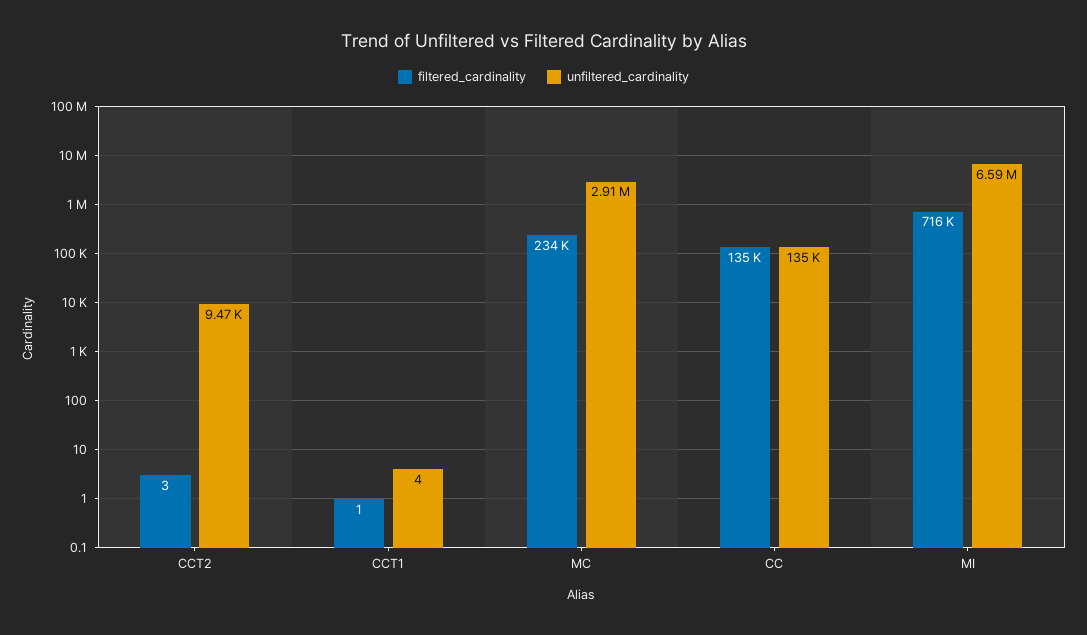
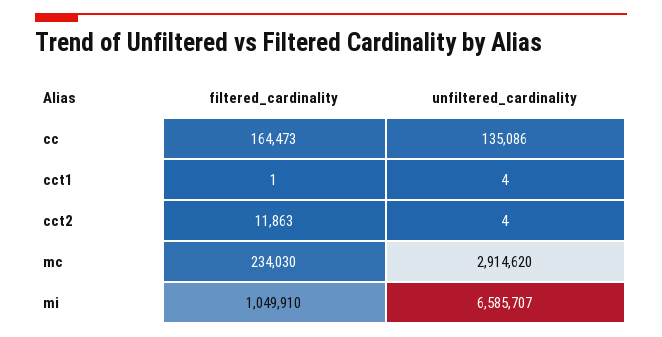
filtered_cardinality, CCT2: 3 -> 11863
unfiltered_cardinality, CCT2: 9470 -> 4
filtered_cardinality, CC: 135000 -> 164473
filtered_cardinality, MI: 716000 -> 1049910

